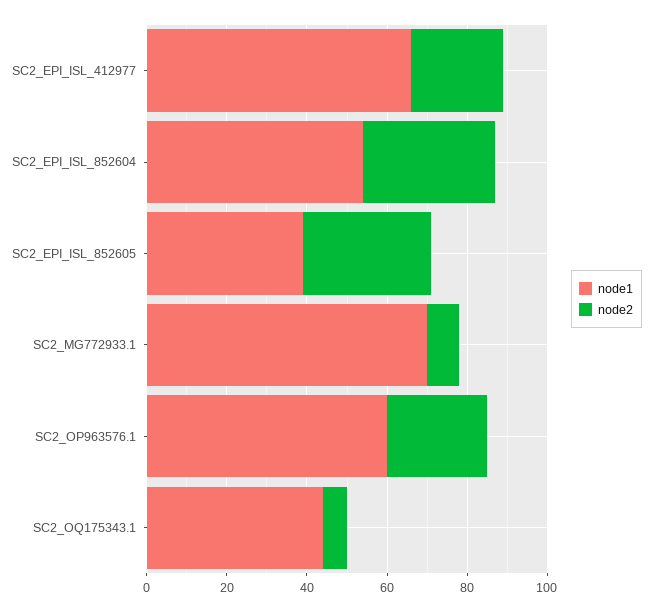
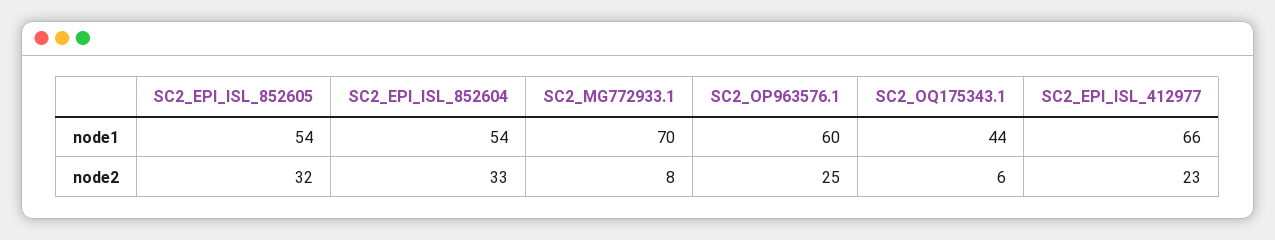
node1, SC2_EPI_ISL_852605: 40 -> 54

